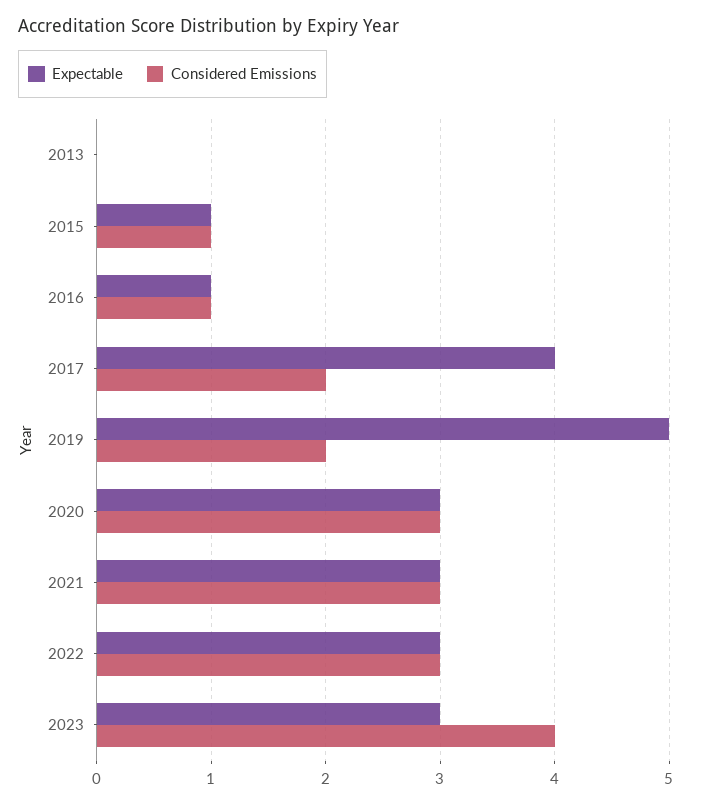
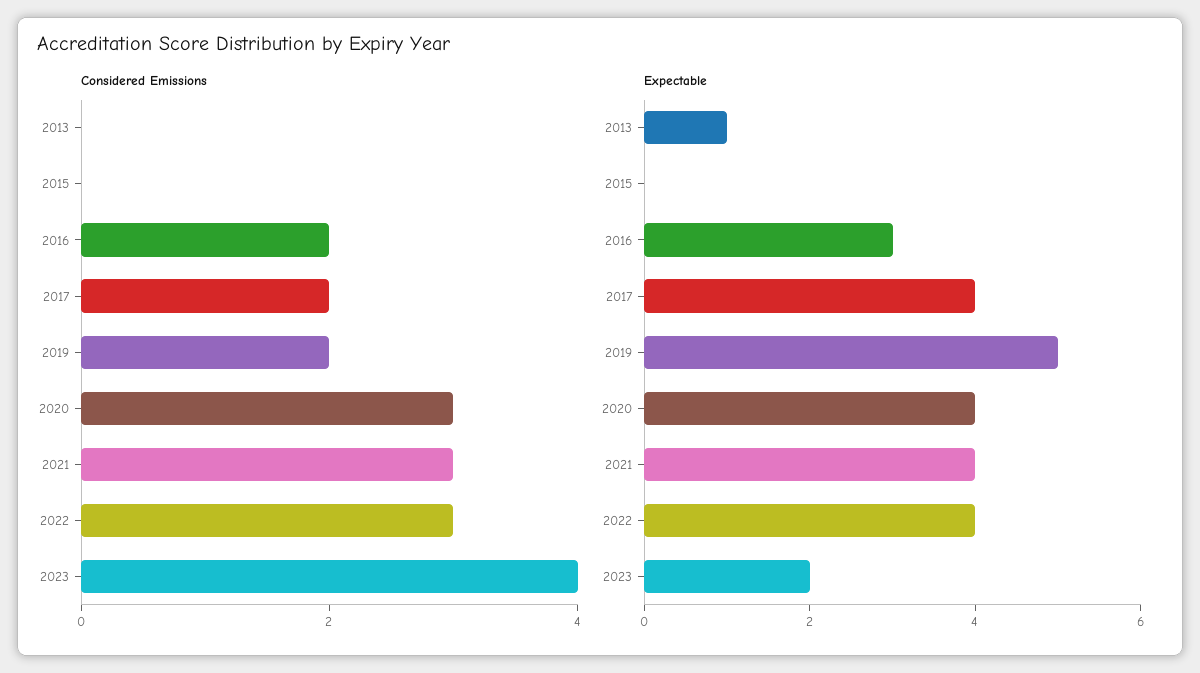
Expectable, 2013: 0 -> 1
Expectable, 2015: 1 -> 0
Considered Emissions, 2015: 1 -> 0
Expectable, 2016: 1 -> 3
Considered Emissions, 2016: 1 -> 2
Expectable, 2020: 3 -> 4
Expectable, 2021: 3 -> 4
Expectable, 2022: 3 -> 4
Expectable, 2023: 3 -> 2

